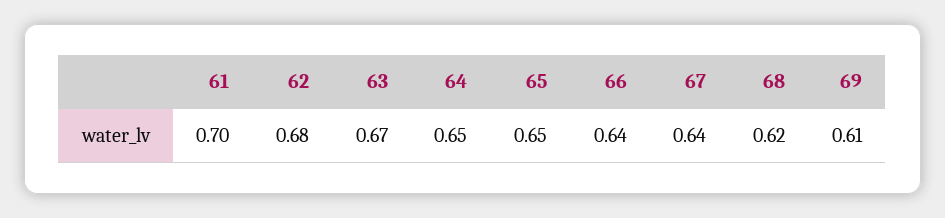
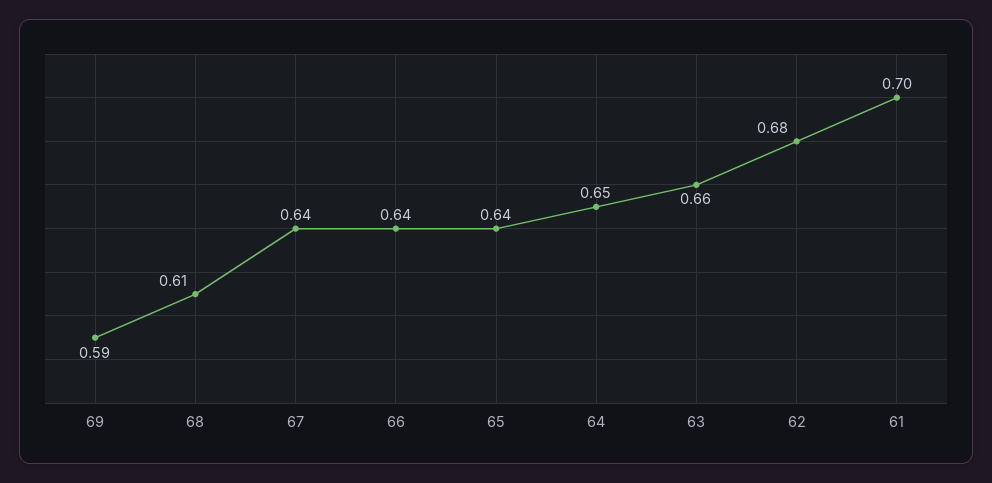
63: 0.67 -> 0.66
65: 0.65 -> 0.64
68: 0.62 -> 0.61
69: 0.61 -> 0.59

